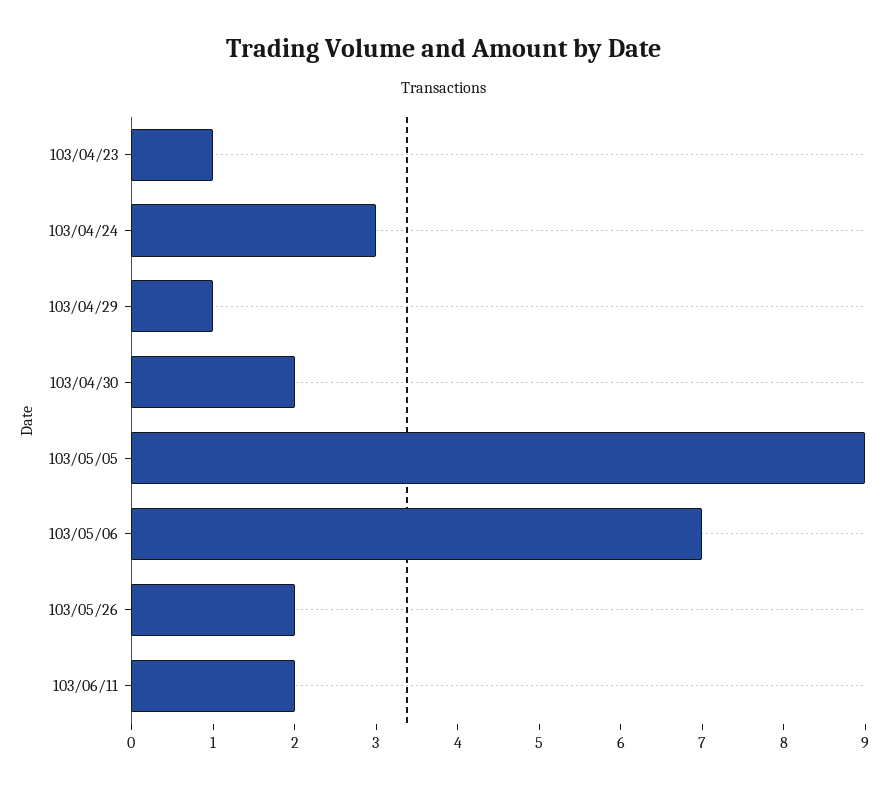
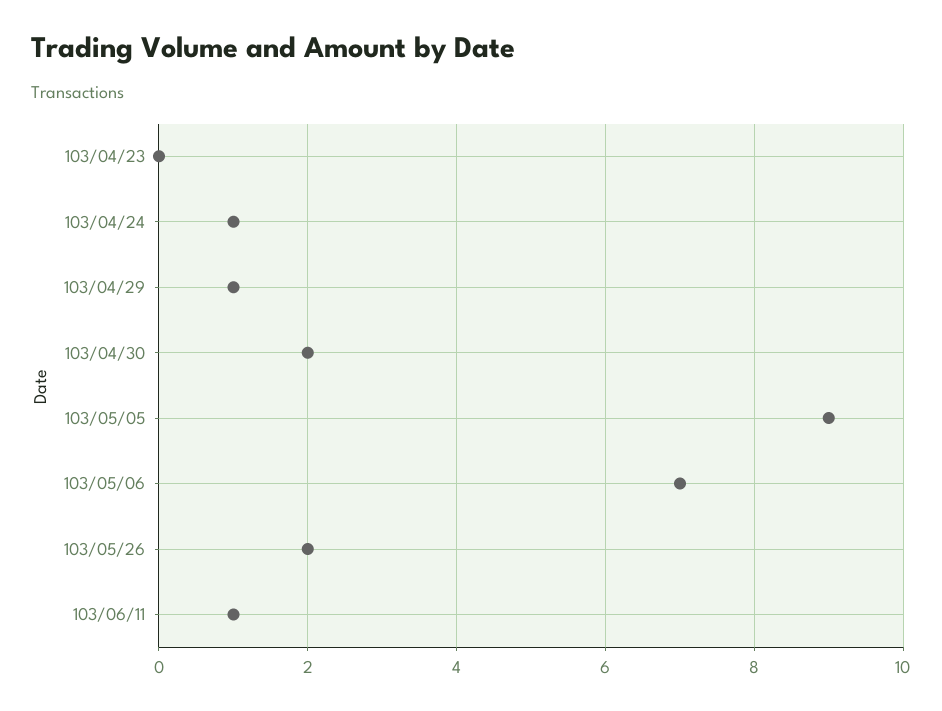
103/04/23: 1 -> 0
103/04/24: 3 -> 1
103/06/11: 2 -> 1

